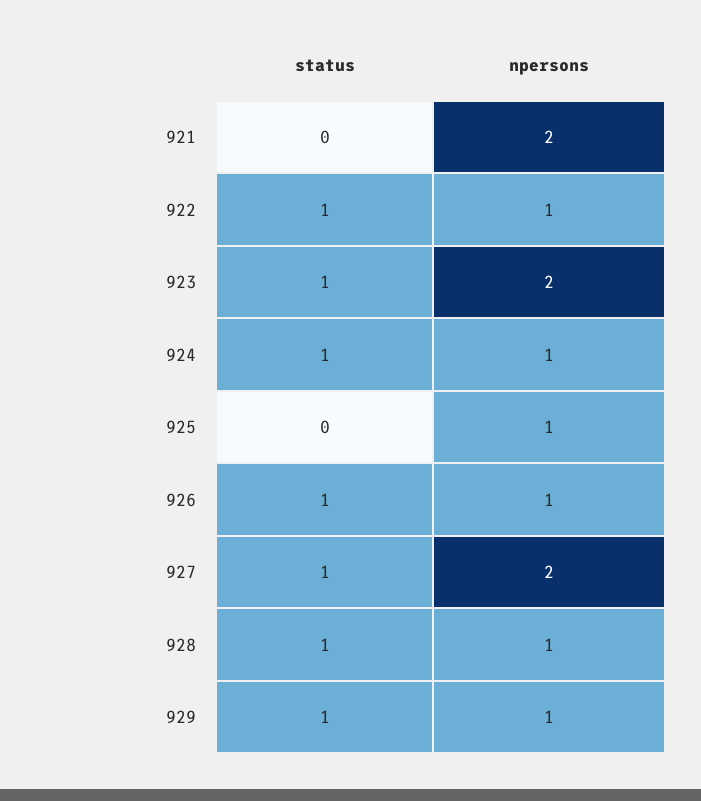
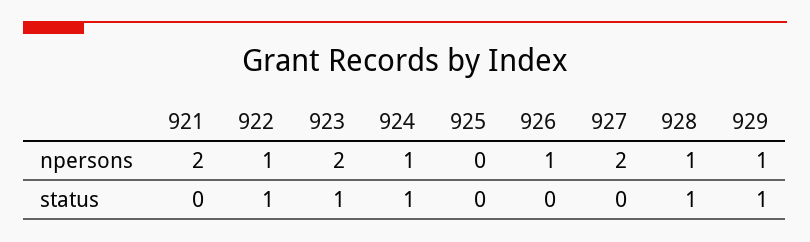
npersons, 925: 1 -> 0
status, 926: 1 -> 0
status, 927: 1 -> 0

